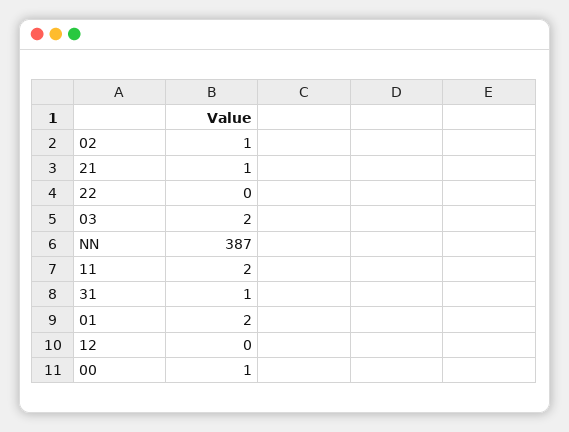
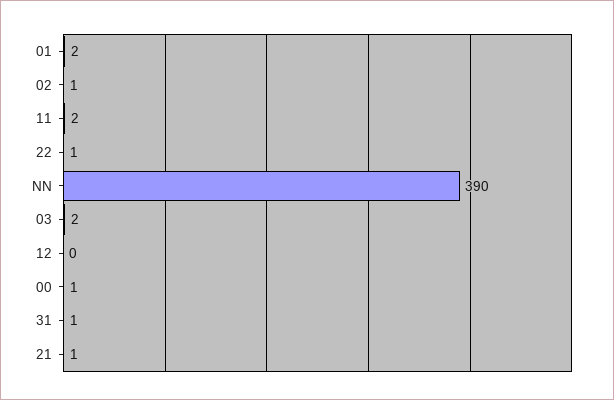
22: 0 -> 1
NN: 387 -> 390

